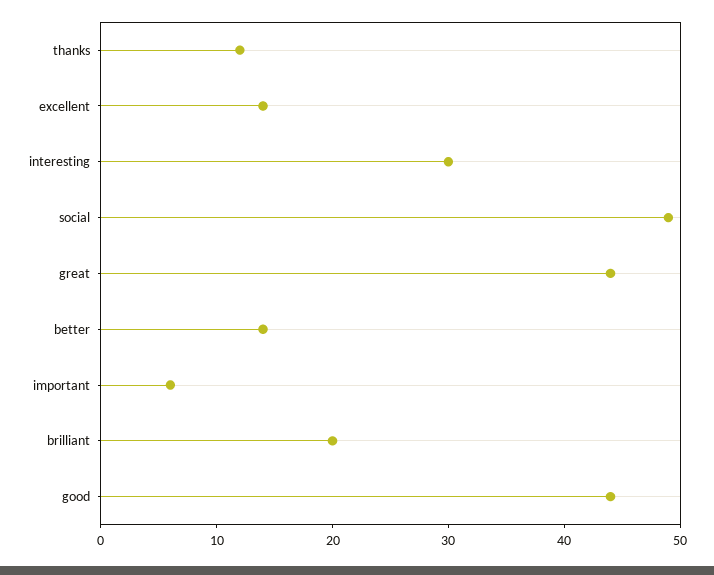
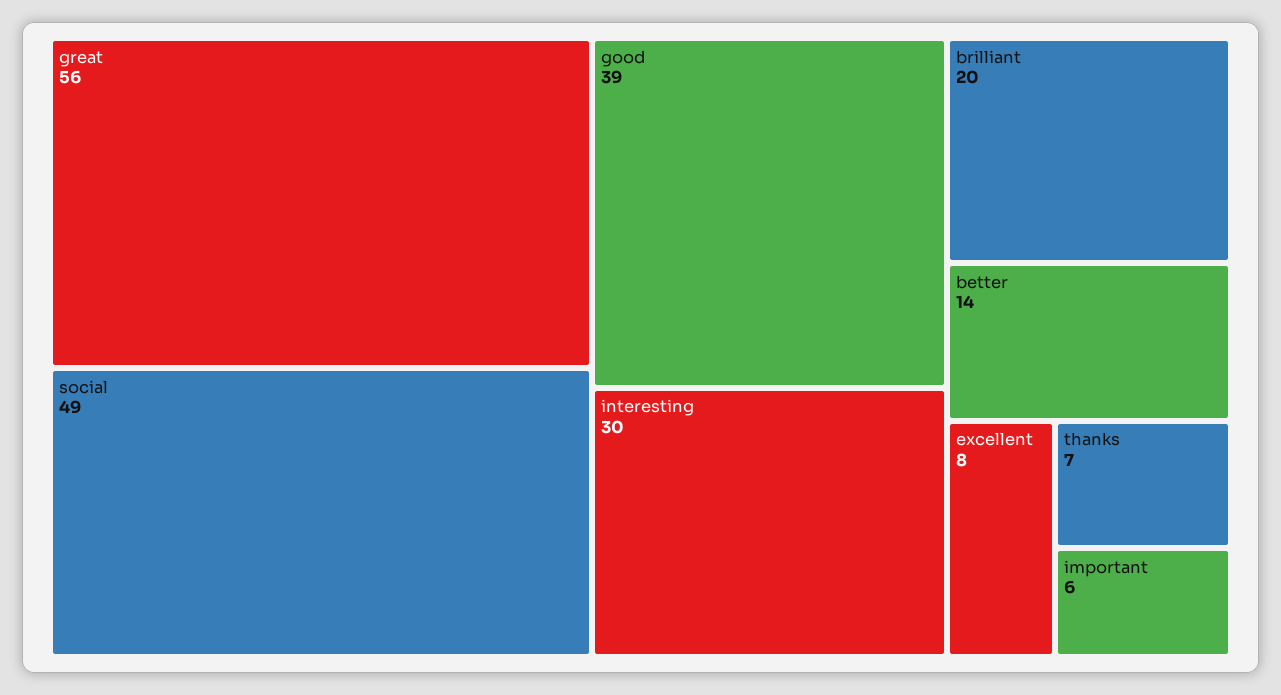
thanks: 12 -> 7
excellent: 14 -> 8
great: 44 -> 56
good: 44 -> 39

